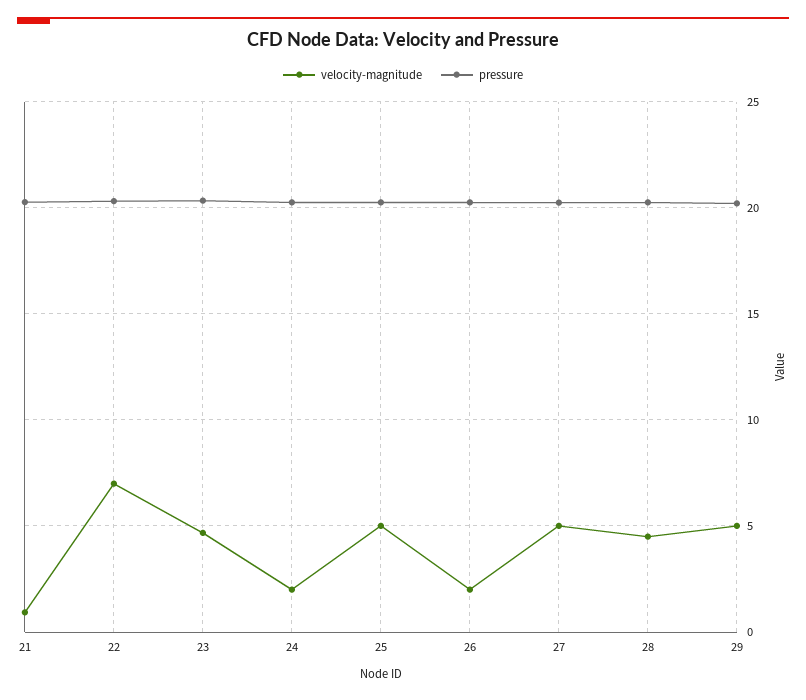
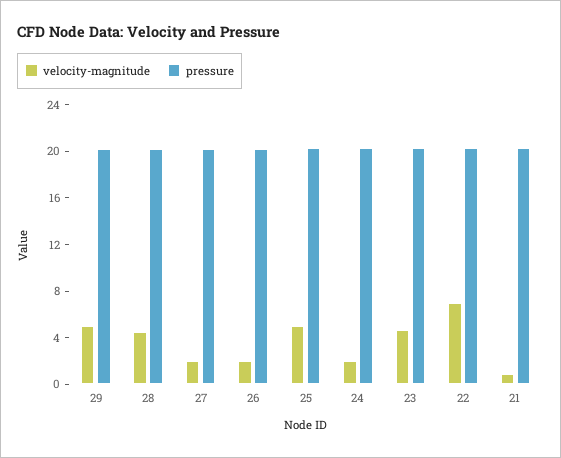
velocity-magnitude, 27: 5 -> 2

